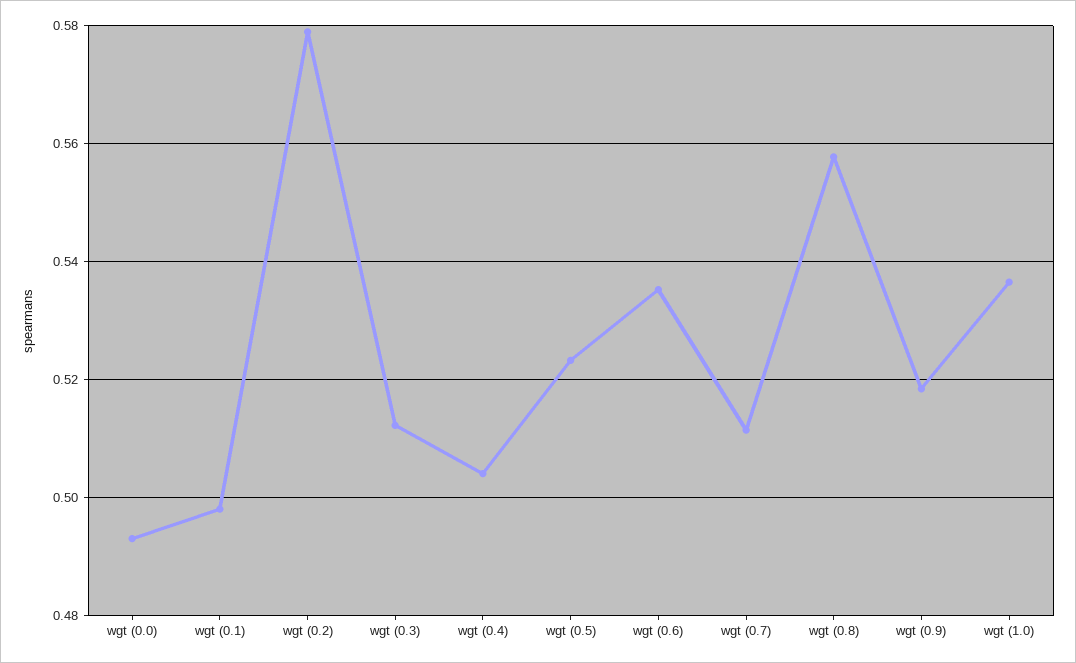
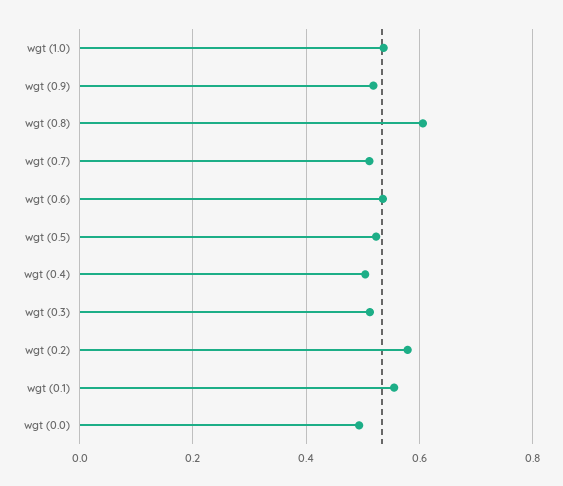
wgt (0.1): 0.498 -> 0.56
wgt (0.8): 0.558 -> 0.6

